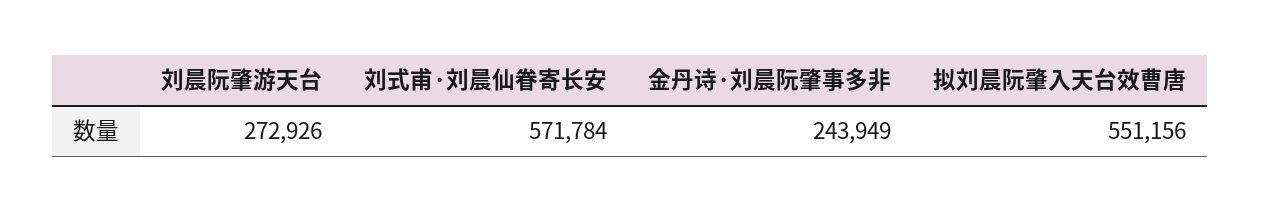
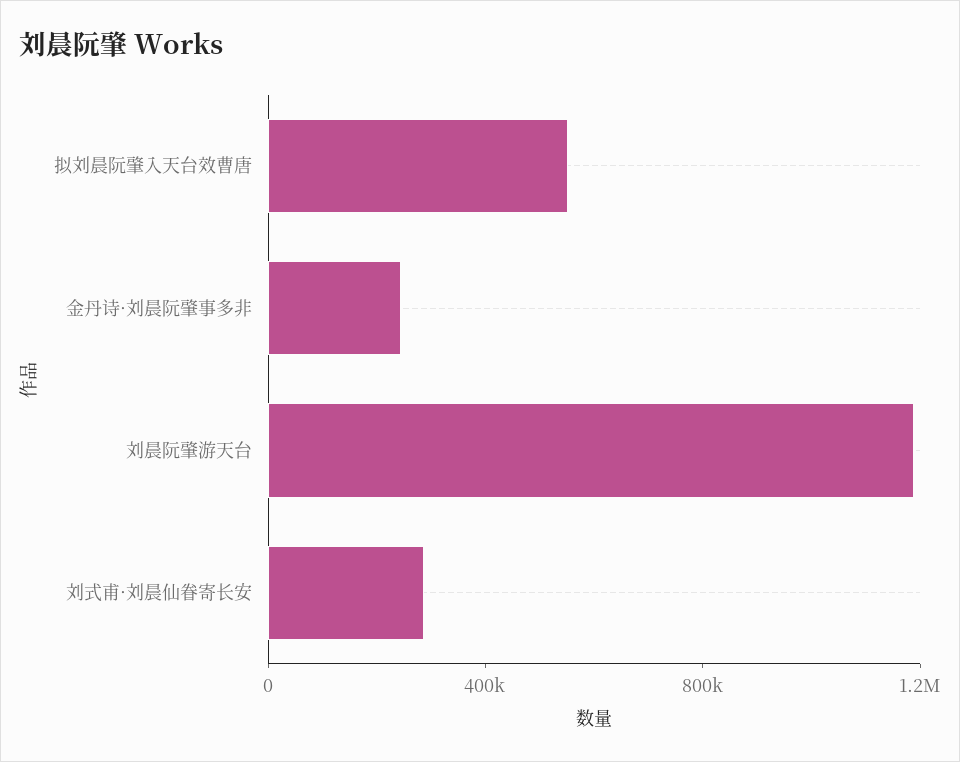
刘晨阮肇游天台: 272926 -> 1200000
刘式甫·刘晨仙眷寄长安: 571784 -> 300000

